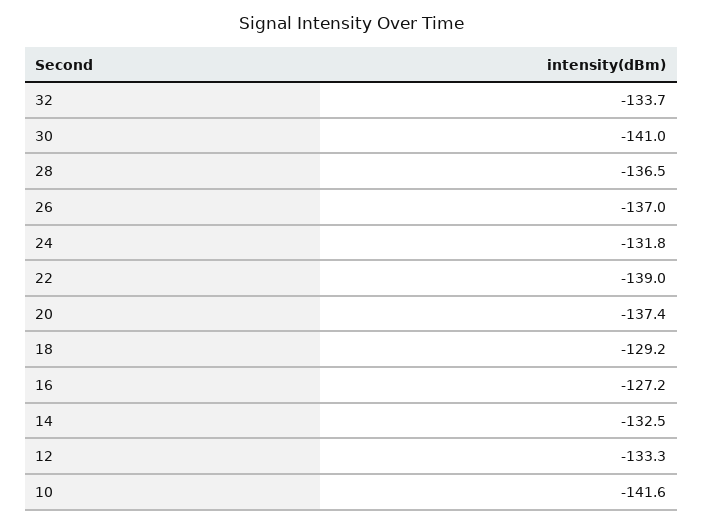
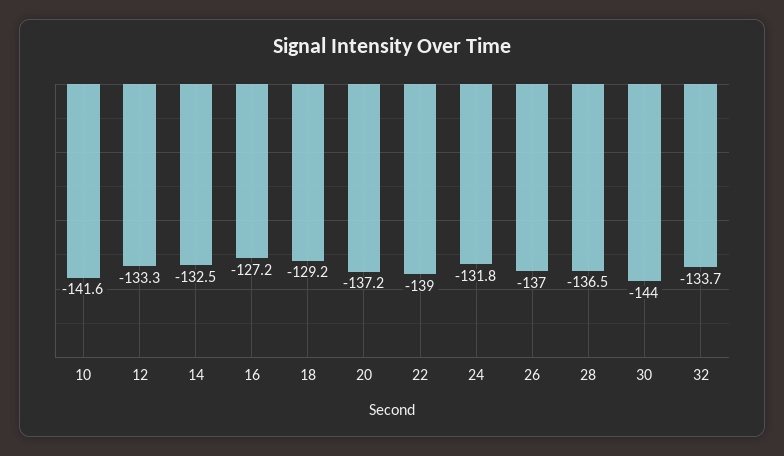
30: -141 -> -144
20: -137.4 -> -137.2

